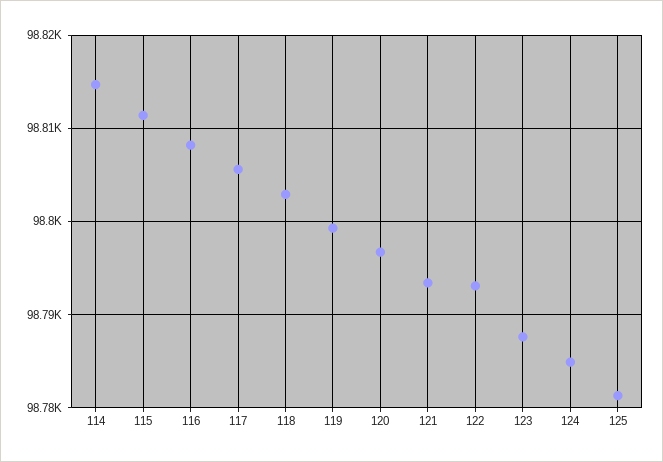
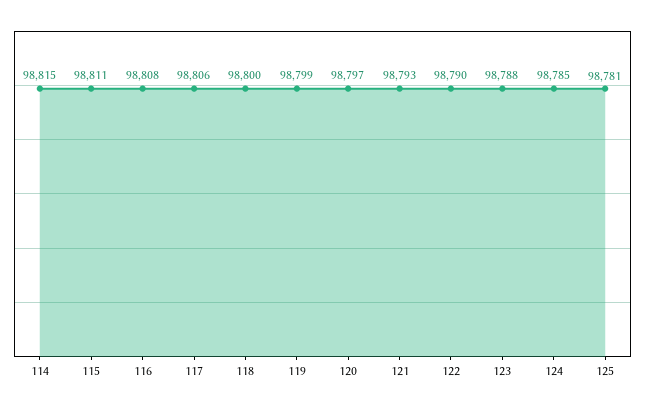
118: 98803 -> 98800
122: 98793 -> 98790

